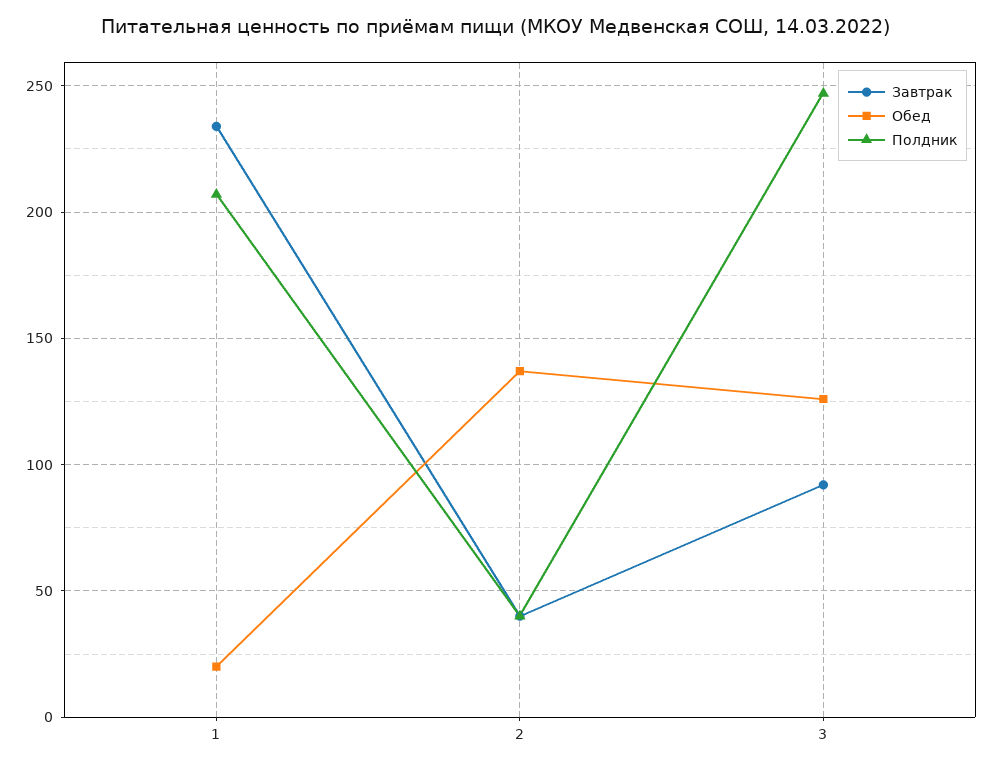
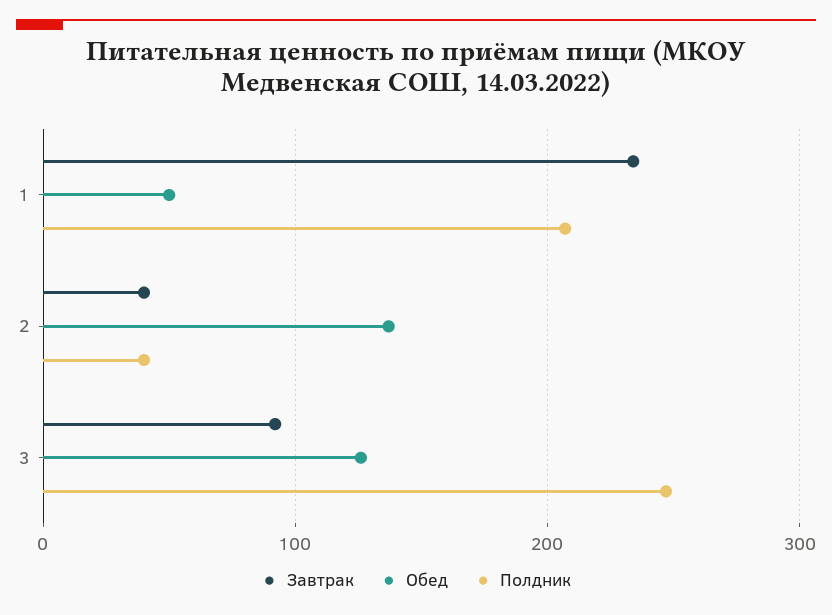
Обед, 1: 20 -> 50

